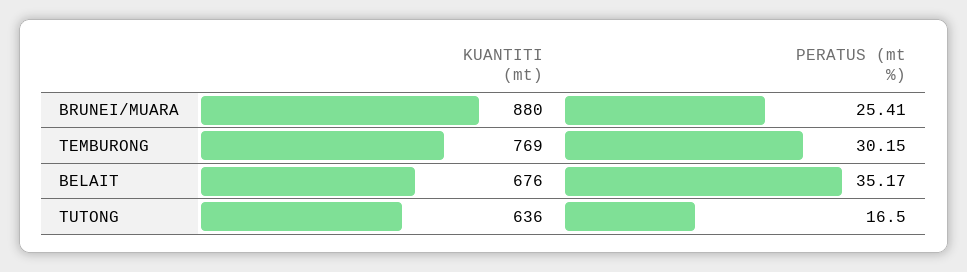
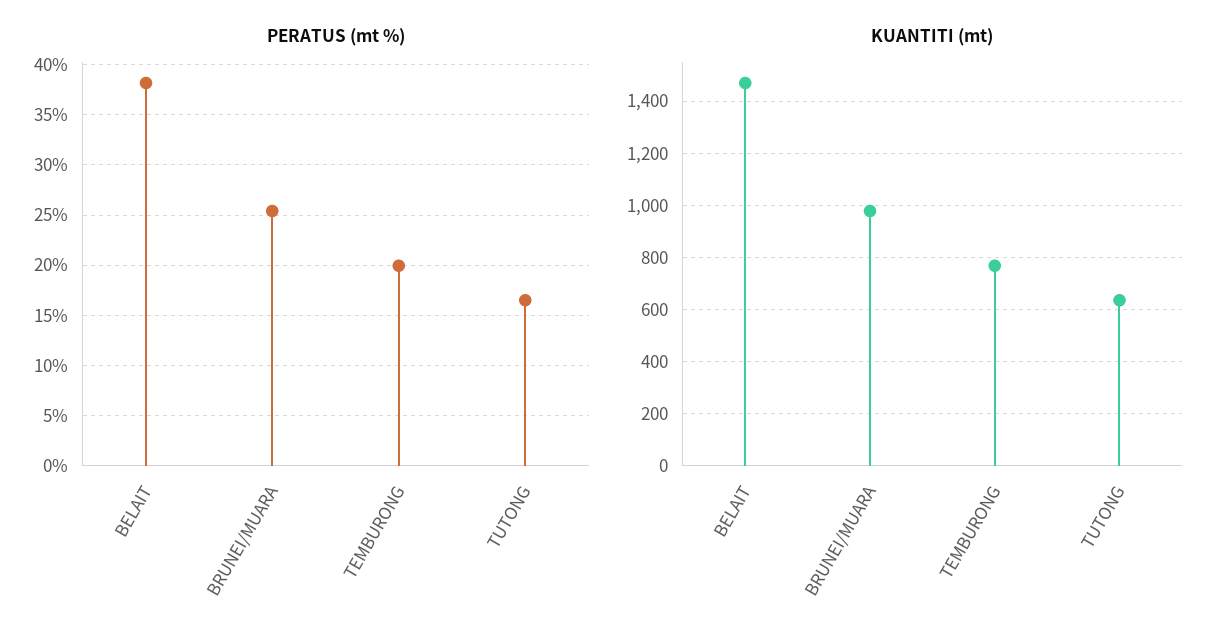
KUANTITI (mt), BRUNEI/MUARA: 880 -> 975
PERATUS (mt %), TEMBURONG: 30.15 -> 20
KUANTITI (mt), BELAIT: 676 -> 1475
PERATUS (mt %), BELAIT: 35.17 -> 38

